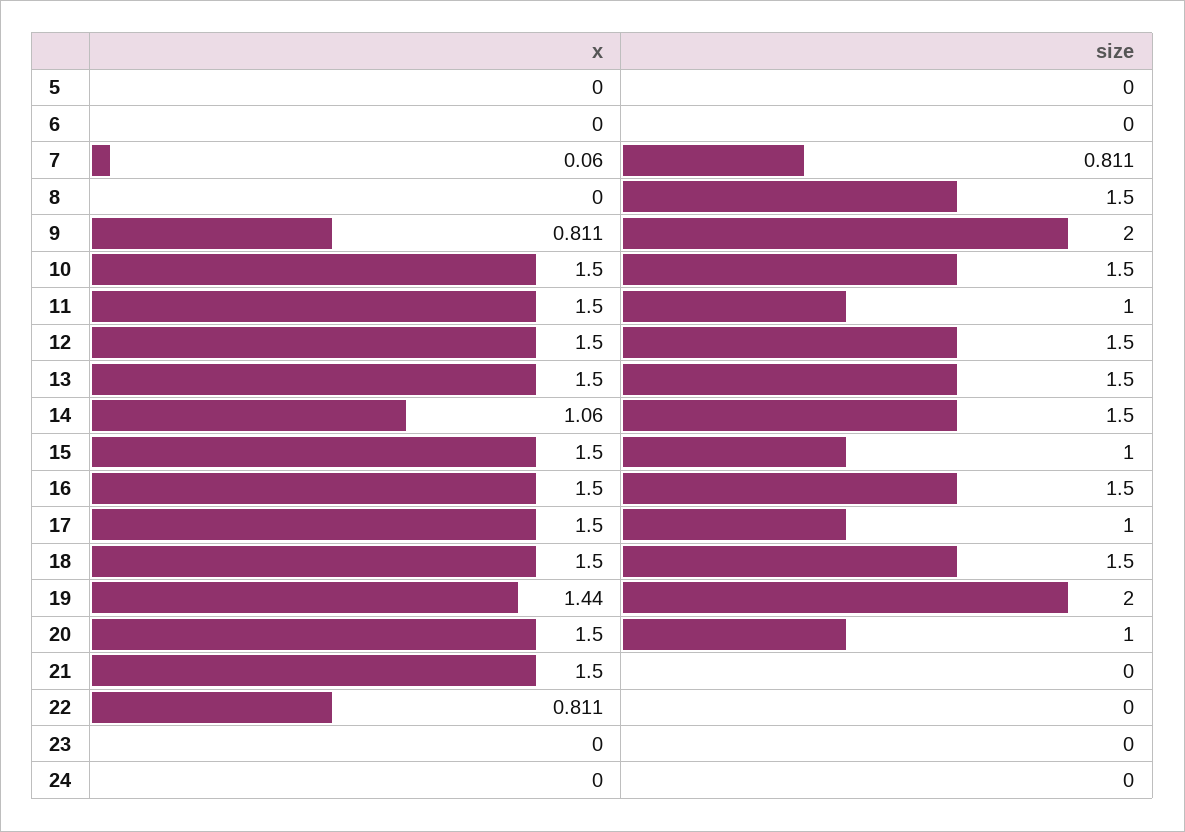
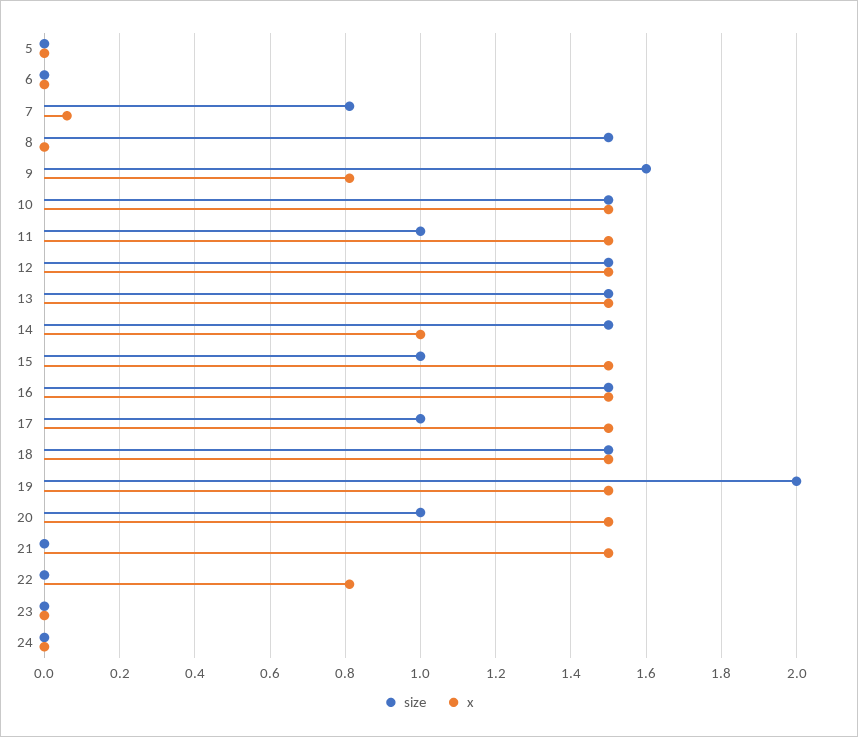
size, 9: 2 -> 1.6
x, 14: 1.06 -> 1
x, 19: 1.44 -> 1.5

